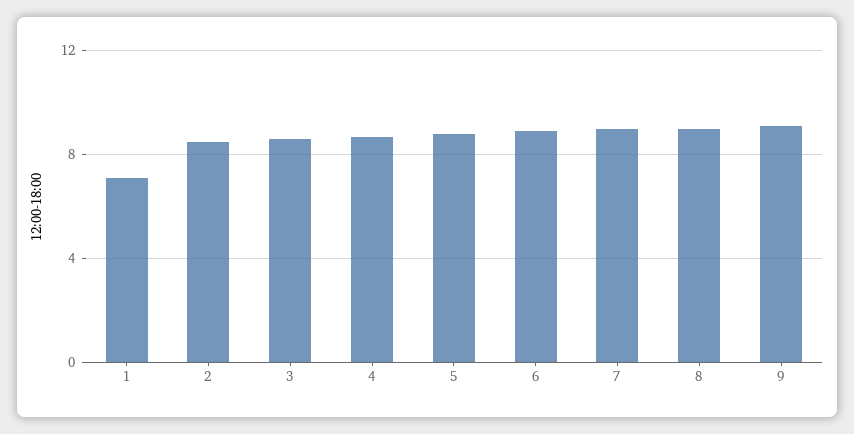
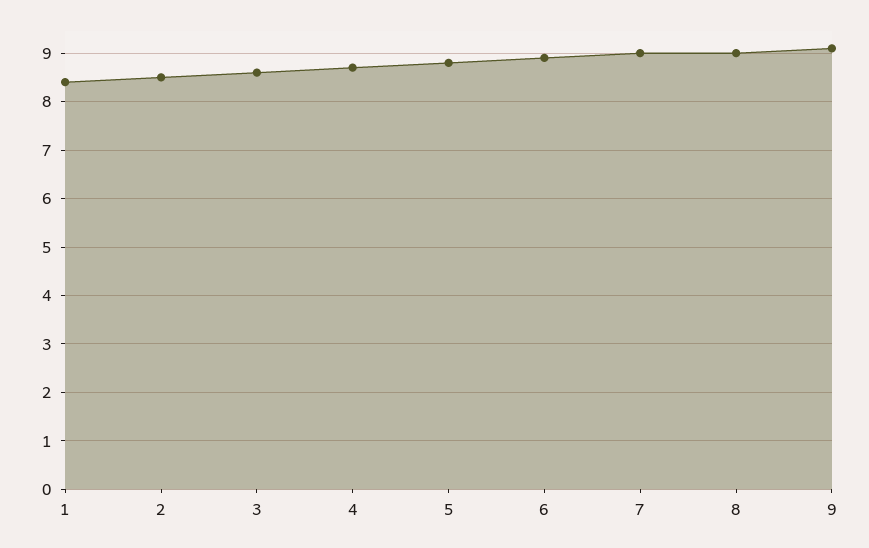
1: 7 -> 8.5

